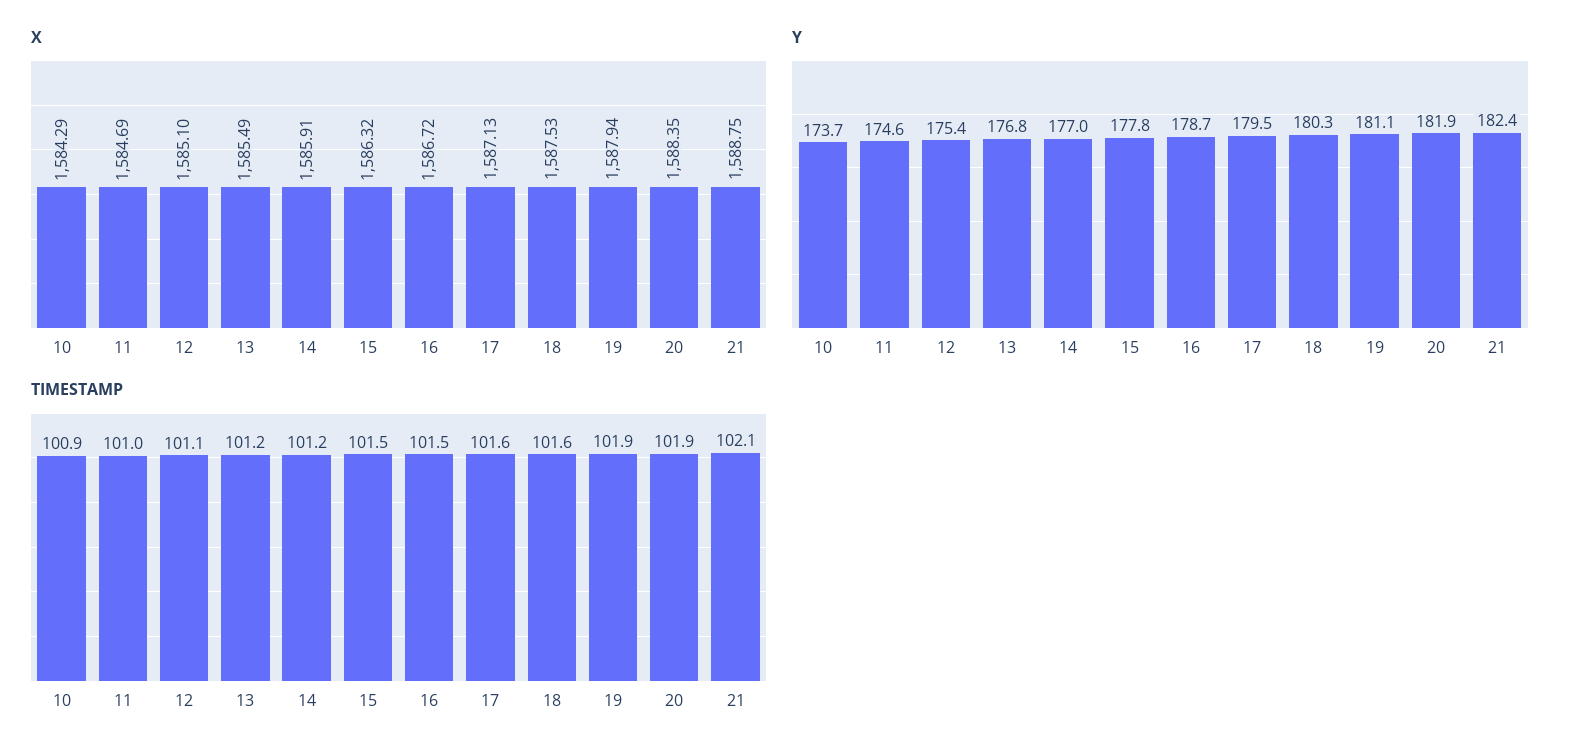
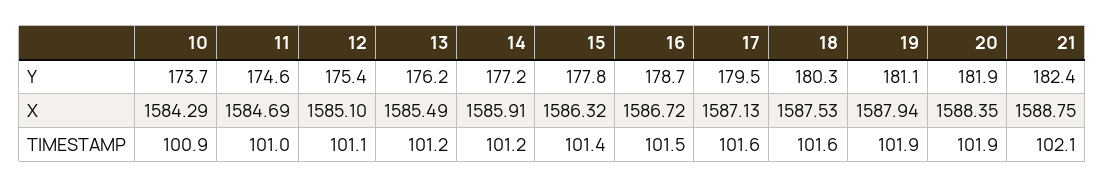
Y, 13: 176.8 -> 176.2
Y, 14: 177 -> 177.2
TIMESTAMP, 15: 101.5 -> 101.4

